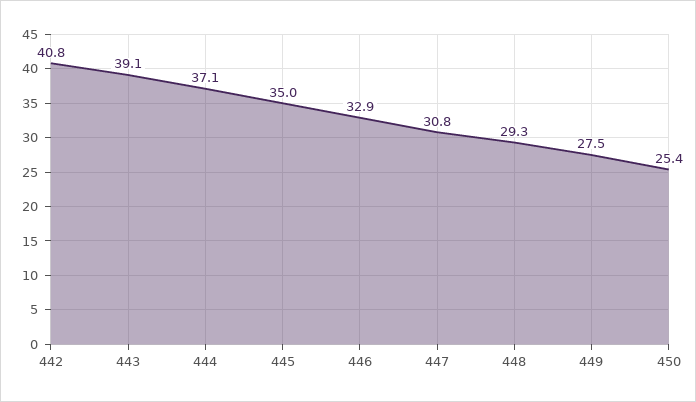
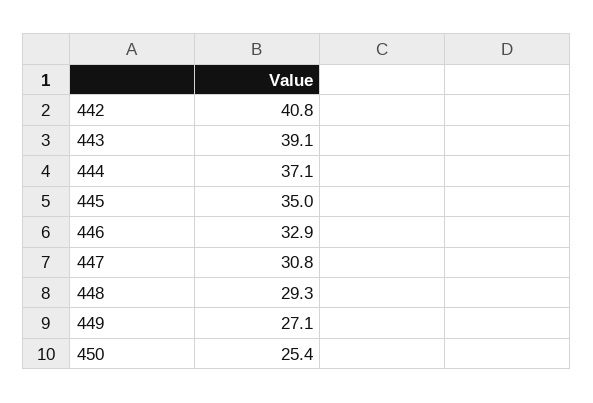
449: 27.5 -> 27.1

